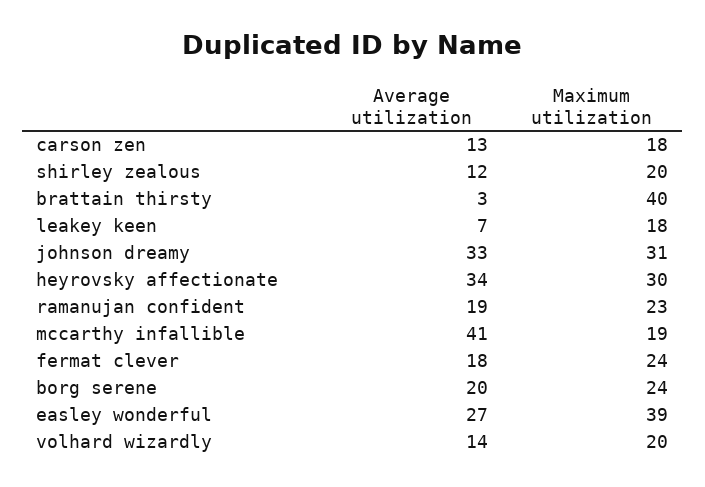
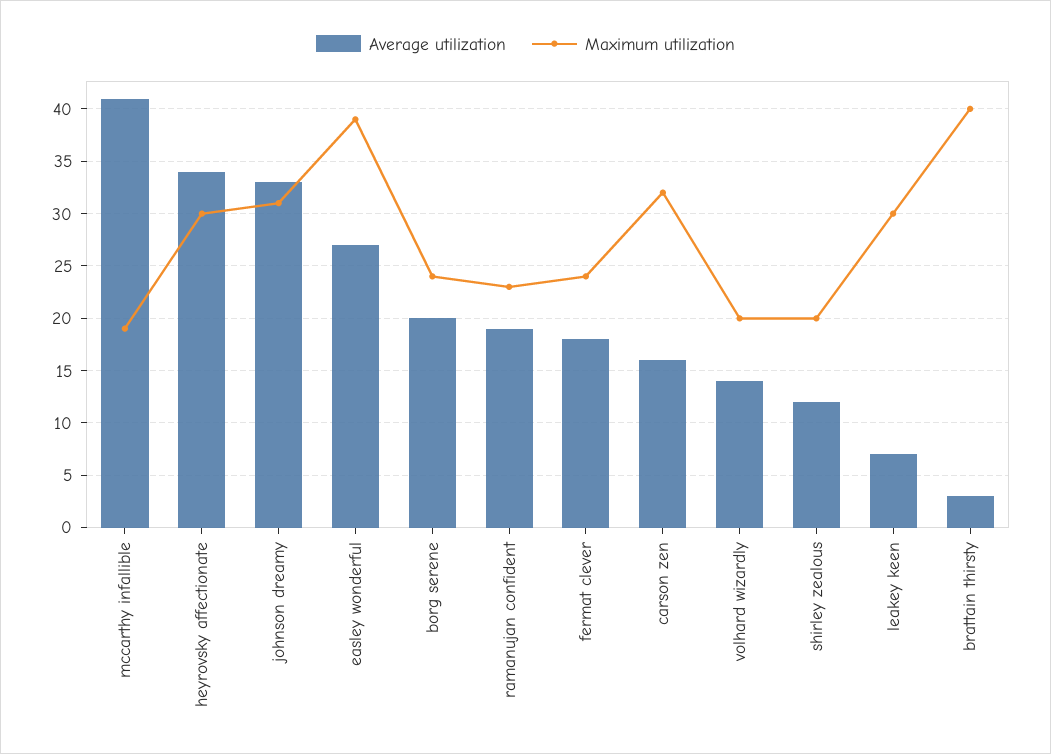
Average utilization, carson zen: 13 -> 16
Maximum utilization, carson zen: 18 -> 32
Maximum utilization, leakey keen: 18 -> 30

